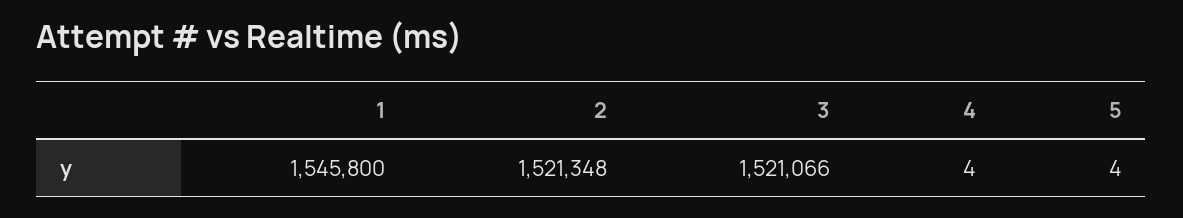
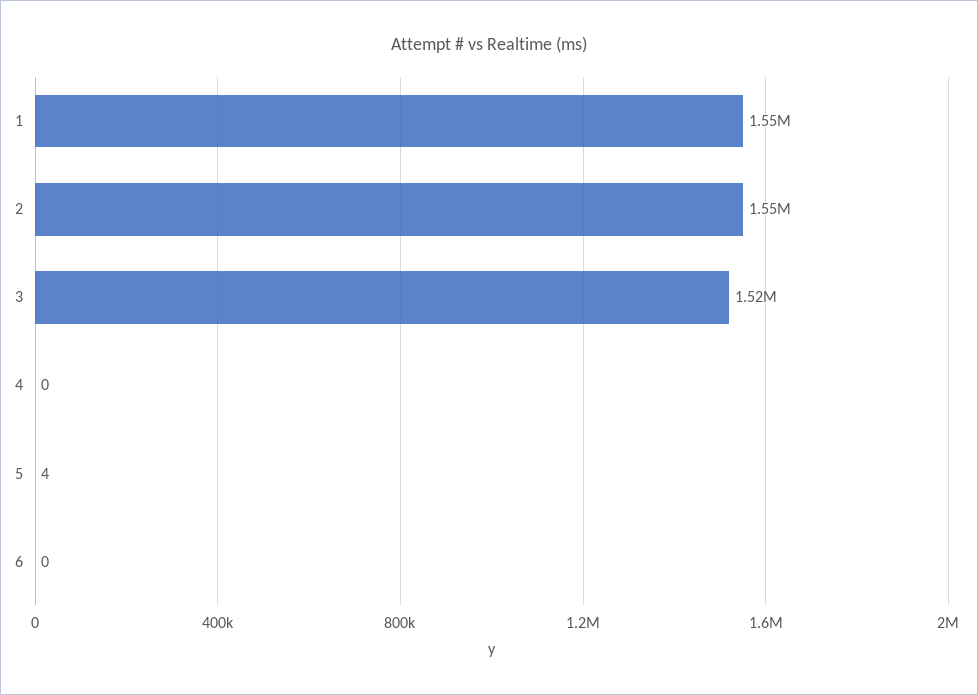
2: 1521348 -> 1550000
4: 4 -> 0
6: none -> 0

